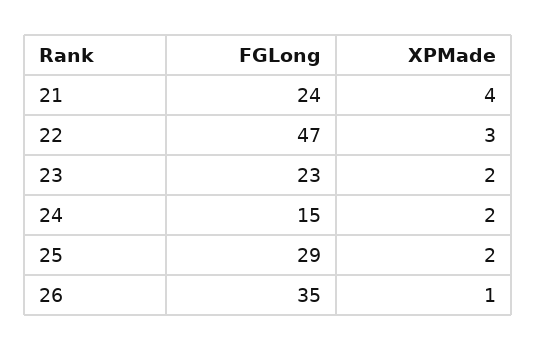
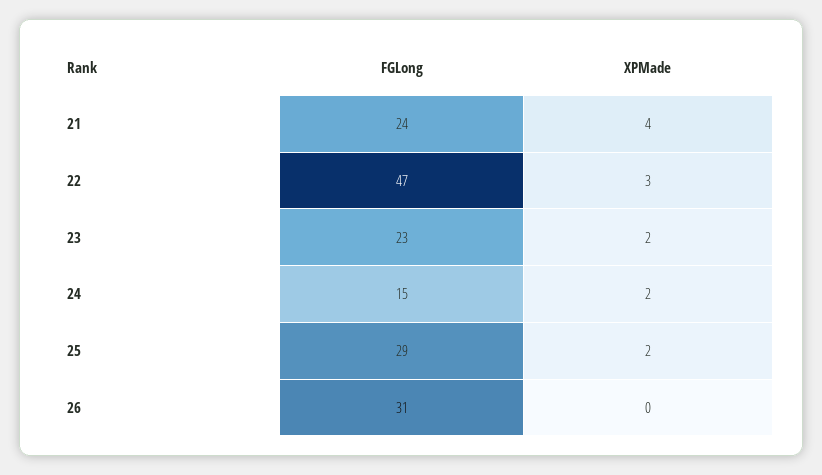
FGLong, 26: 35 -> 31
XPMade, 26: 1 -> 0

